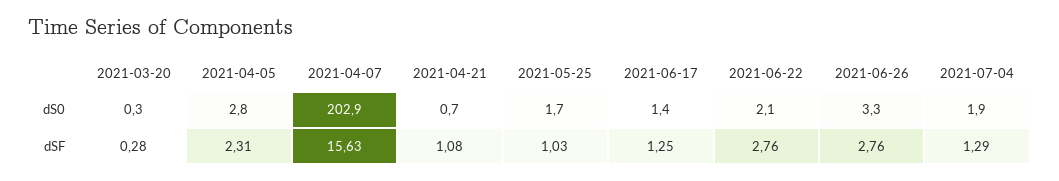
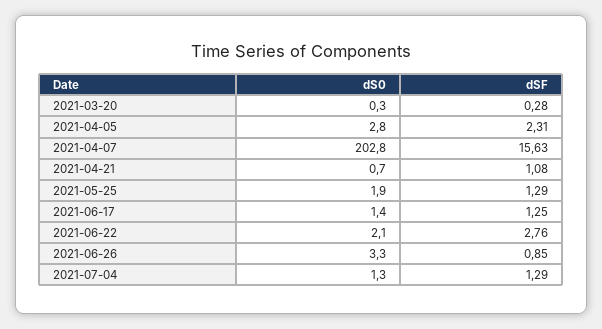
2021-04-07, dS0: 202.9 -> 202.8
2021-05-25, dS0: 1.7 -> 1.9
2021-07-04, dS0: 1.9 -> 1.3
2021-05-25, dSF: 1.03 -> 1.29
2021-06-26, dSF: 2.76 -> 0.85

